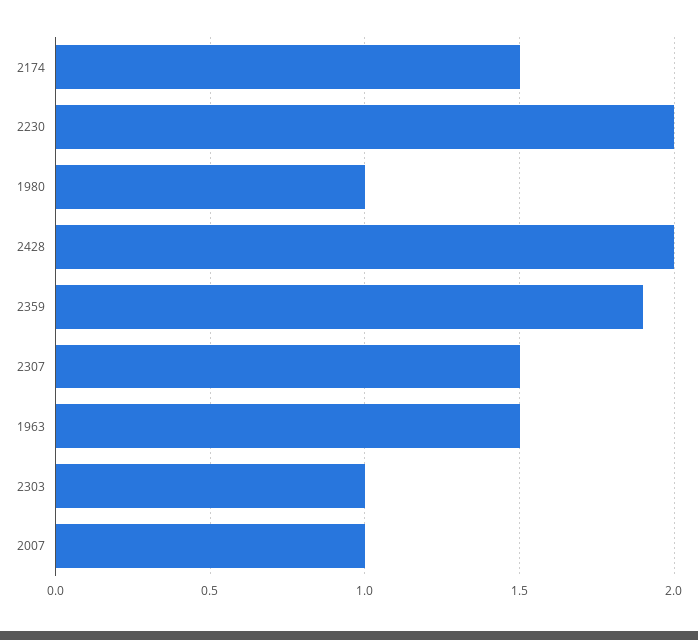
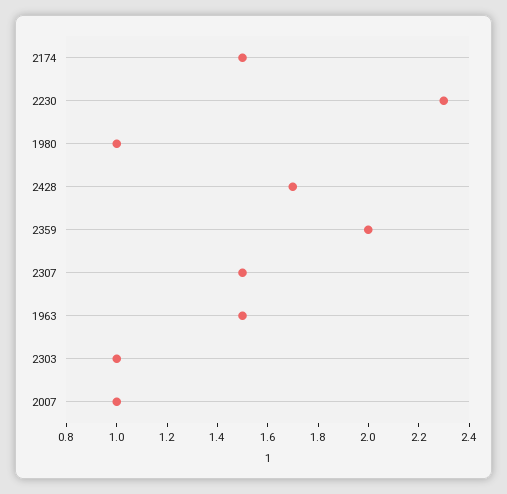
2230: 2 -> 2.3
2428: 2 -> 1.7
2359: 1.9 -> 2

